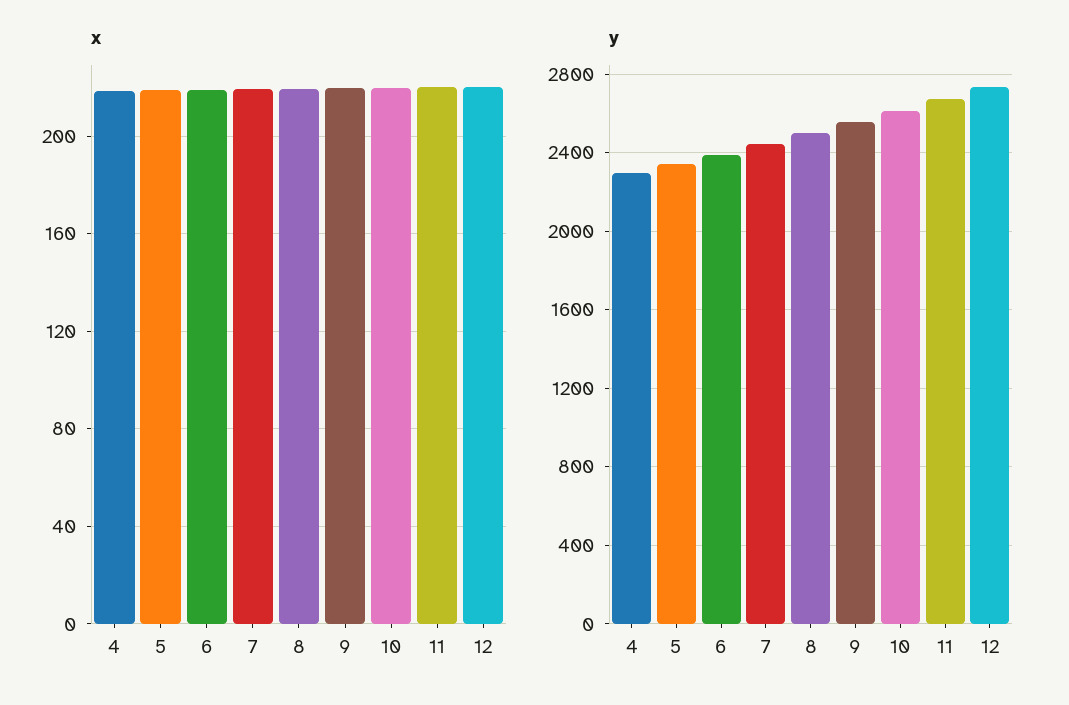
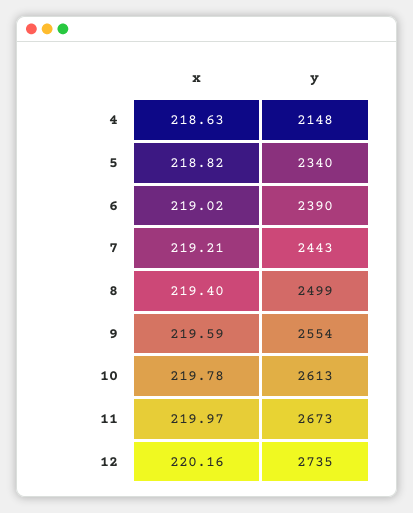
y, 4: 2300 -> 2148

